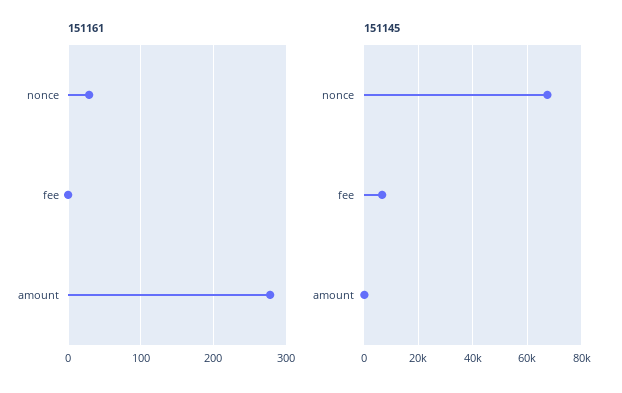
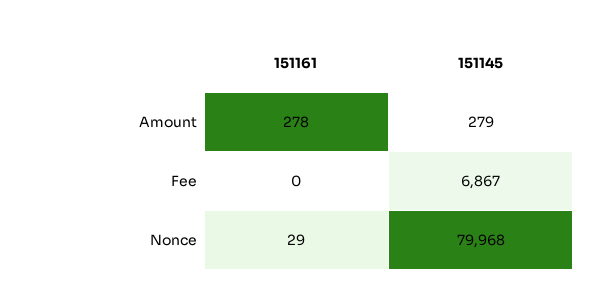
151145, nonce: 67500 -> 79968

